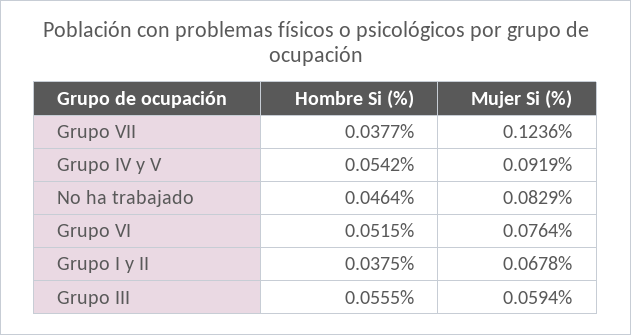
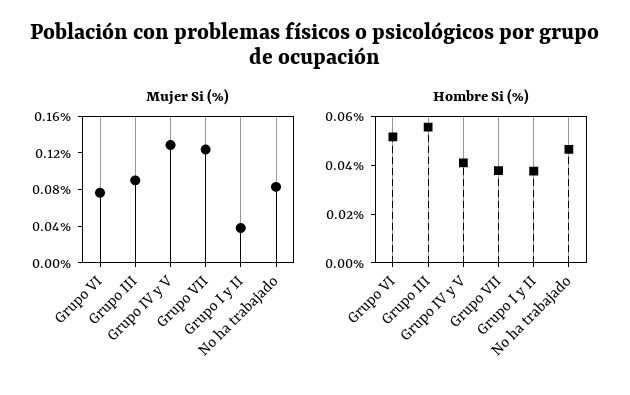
Hombre Si (%), Grupo IV y V: 0.0542 -> 0.04
Mujer Si (%), Grupo IV y V: 0.0919 -> 0.13
Mujer Si (%), Grupo I y II: 0.0678 -> 0.04
Mujer Si (%), Grupo III: 0.0594 -> 0.09

